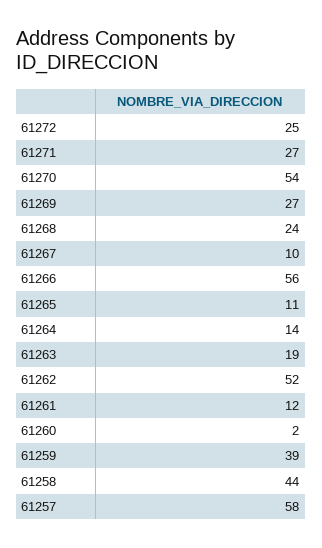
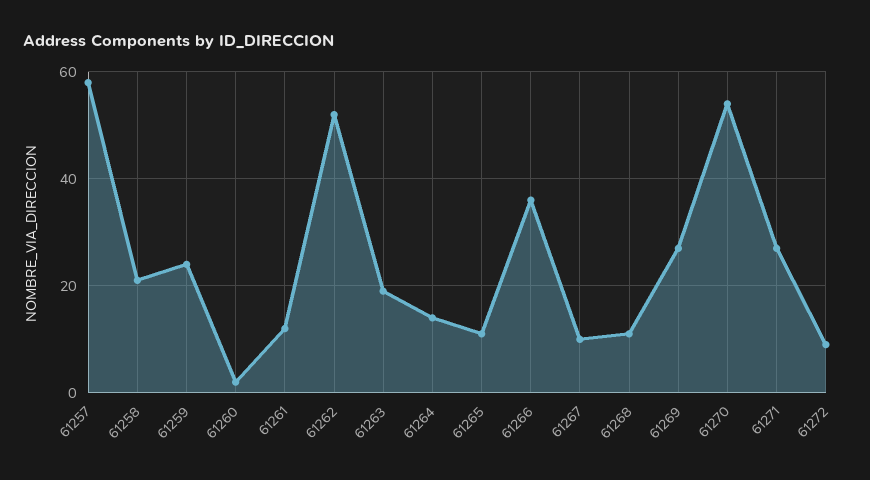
61272: 25 -> 10
61268: 24 -> 10
61266: 56 -> 35
61259: 39 -> 25
61258: 44 -> 20

